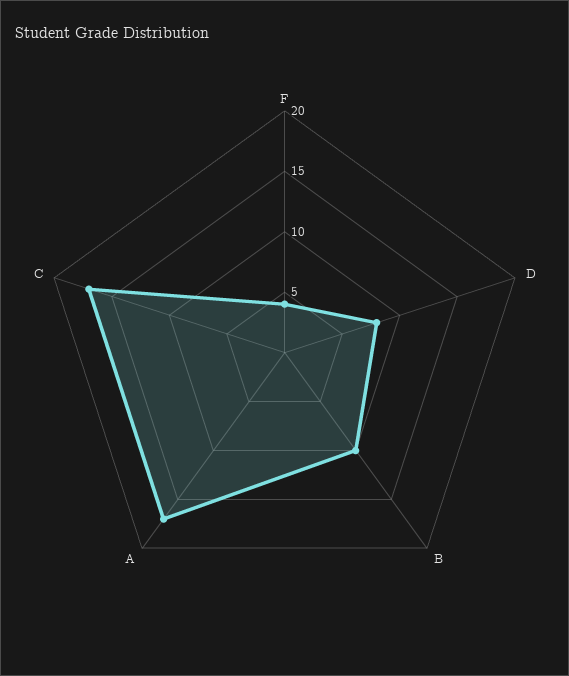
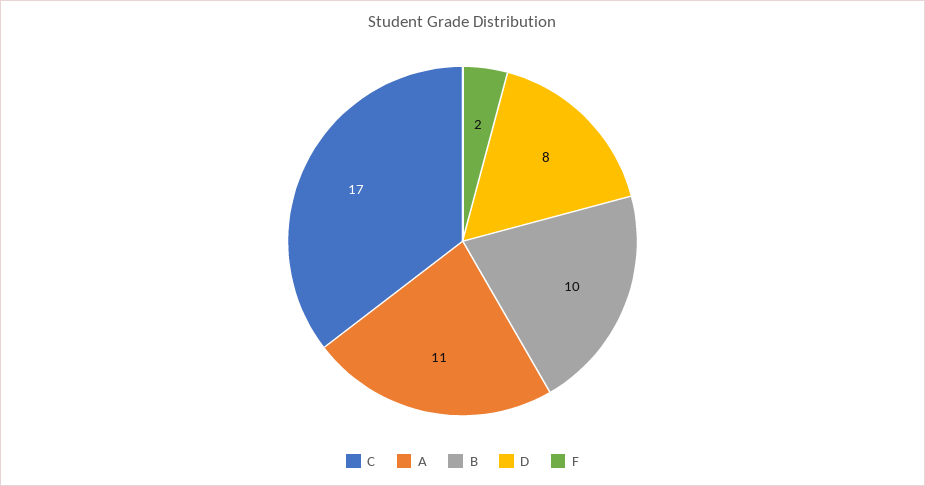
F: 4 -> 2
A: 17 -> 11

